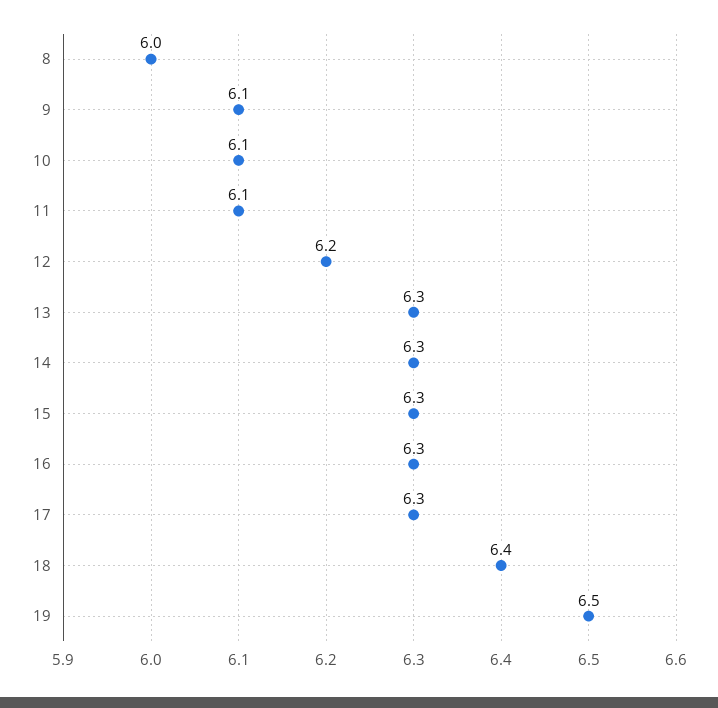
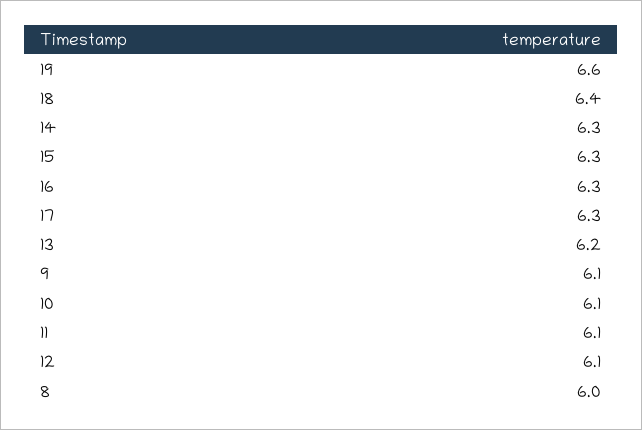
12: 6.2 -> 6.1
13: 6.3 -> 6.2
19: 6.5 -> 6.6

